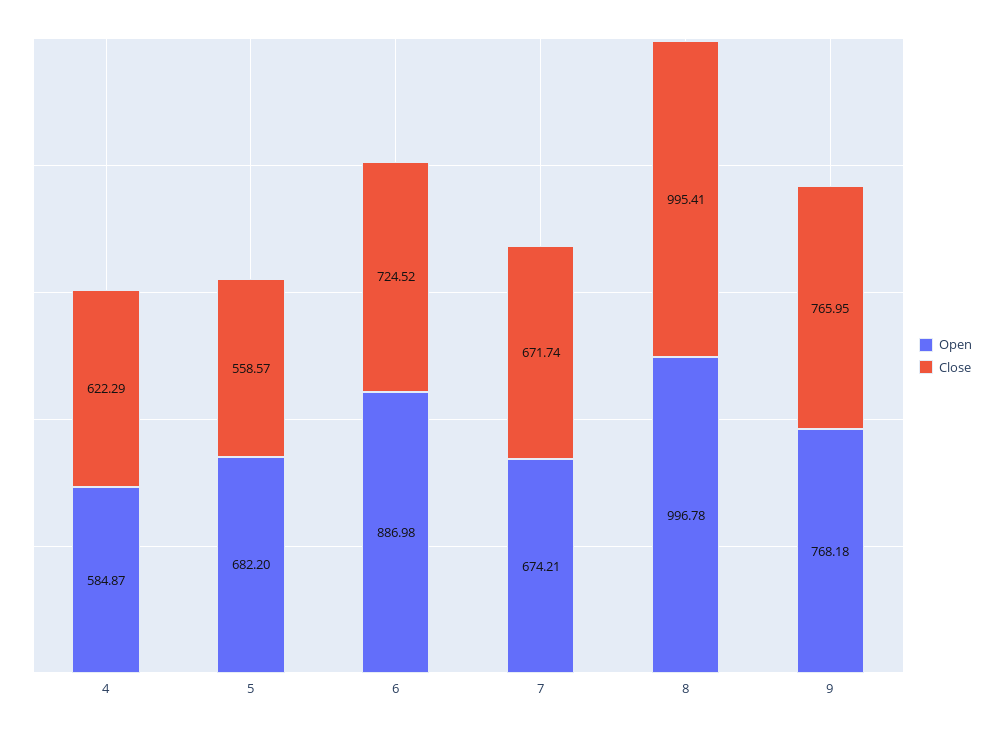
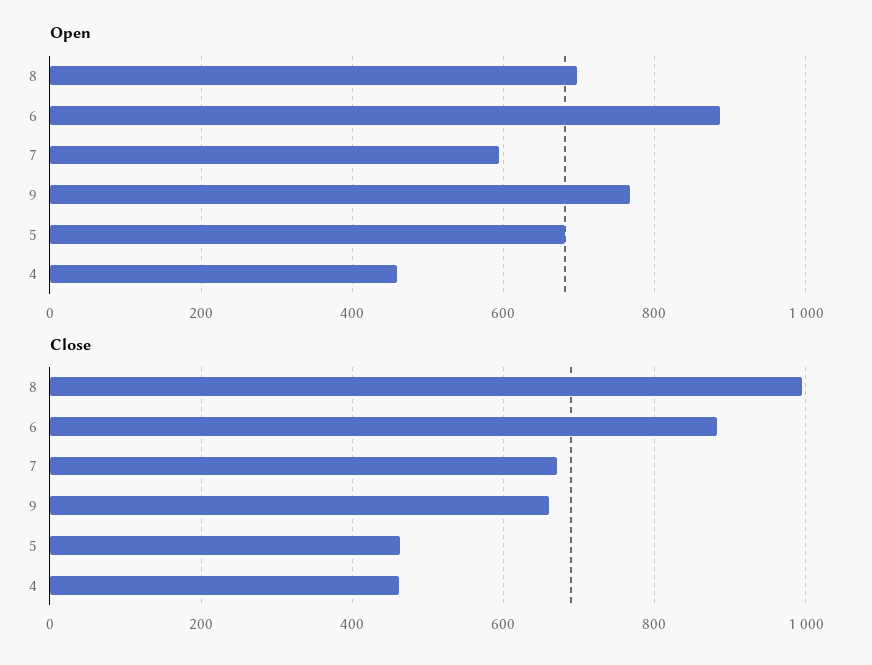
Open, 4: 584.87 -> 460
Close, 4: 622.29 -> 460
Close, 5: 558.57 -> 460
Close, 6: 724.52 -> 880
Open, 7: 674.21 -> 600
Open, 8: 996.78 -> 700
Close, 9: 765.95 -> 660

